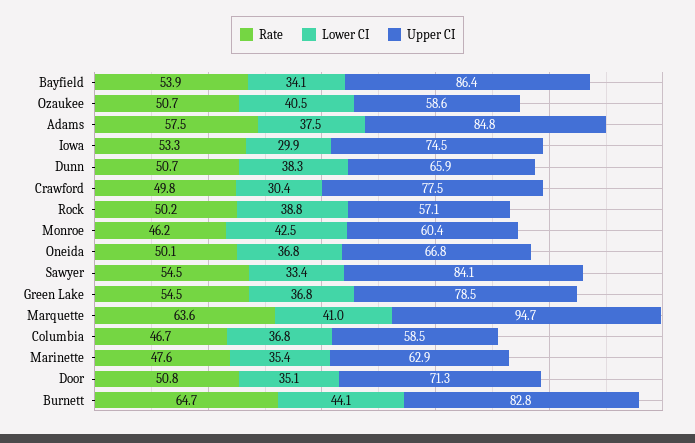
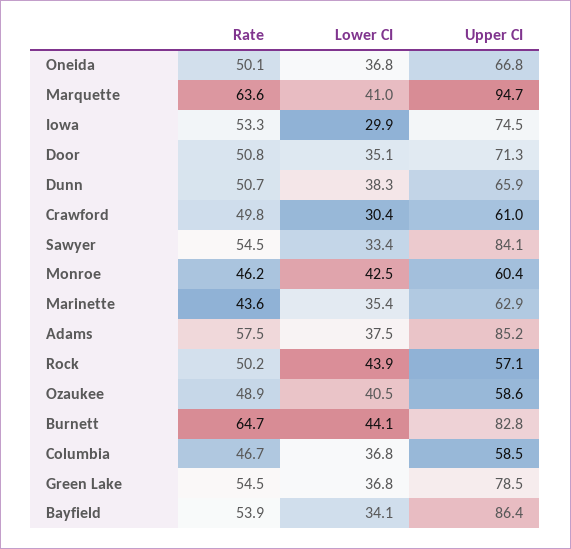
Rate, Ozaukee: 50.7 -> 48.9
Upper CI, Adams: 84.8 -> 85.2
Upper CI, Crawford: 77.5 -> 61
Lower CI, Rock: 38.8 -> 43.9
Rate, Marinette: 47.6 -> 43.6

